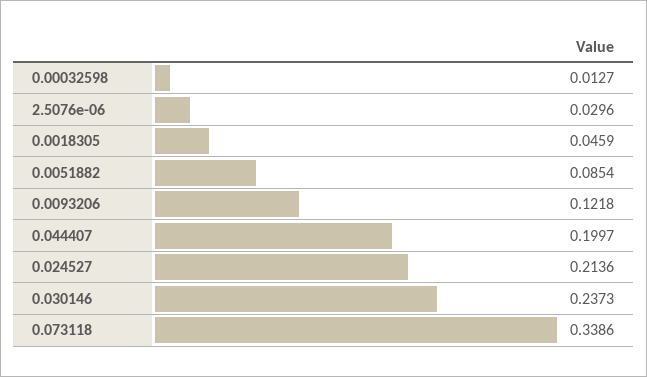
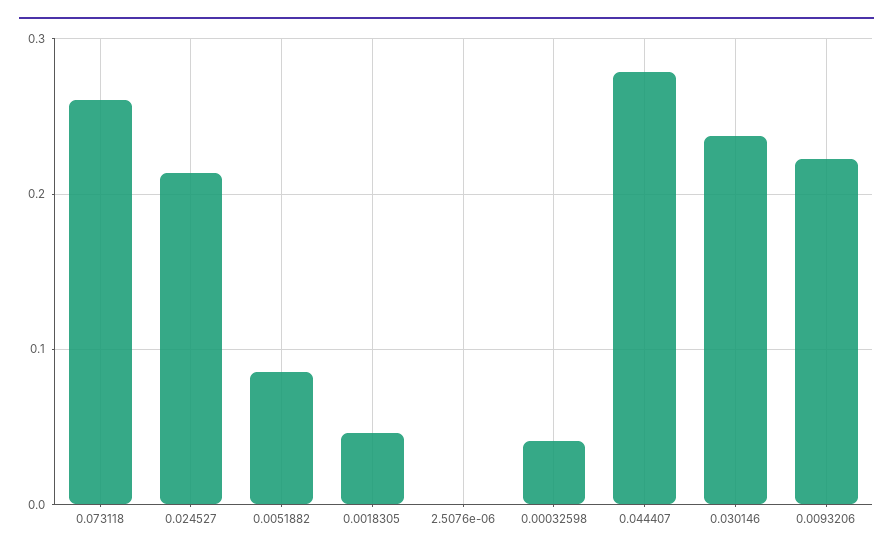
0.00032598: 0.0127 -> 0.04
2.5076e-06: 0.0296 -> 0
0.0093206: 0.1218 -> 0.22
0.044407: 0.1997 -> 0.28
0.073118: 0.3386 -> 0.26

